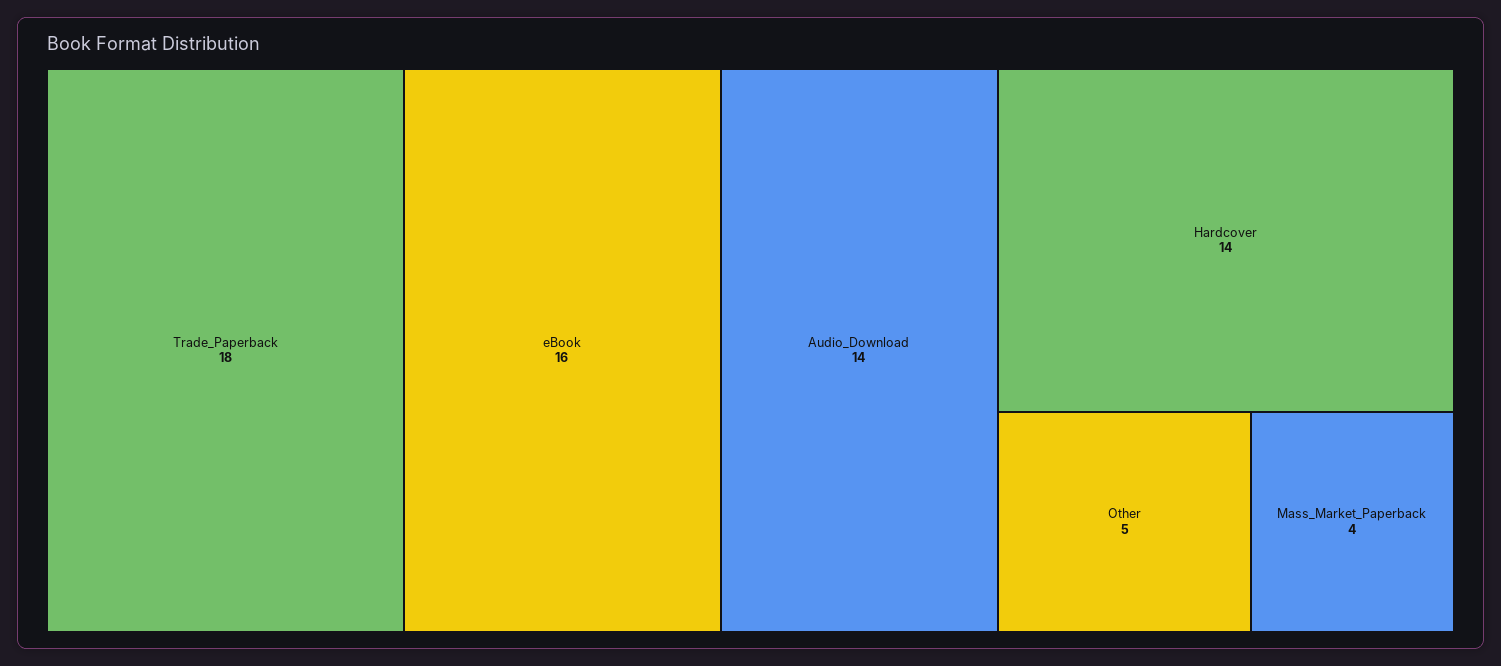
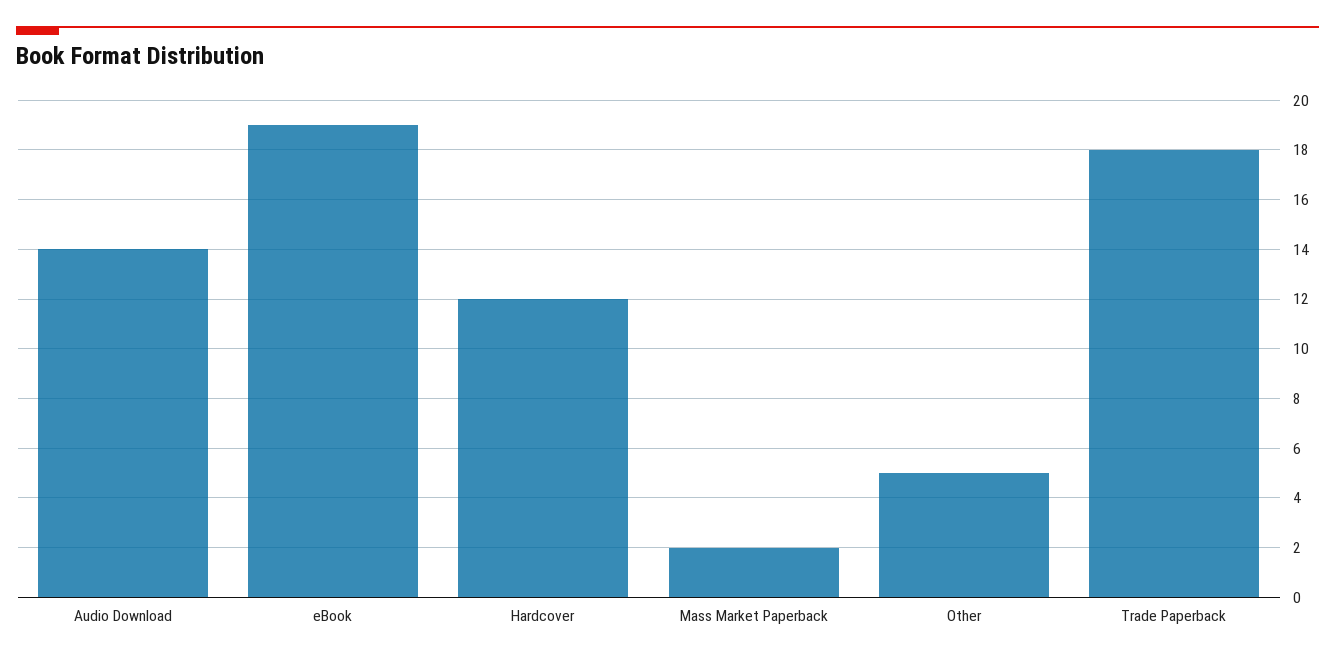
eBook: 16 -> 19
Hardcover: 14 -> 12
Mass_Market_Paperback: 4 -> 2

